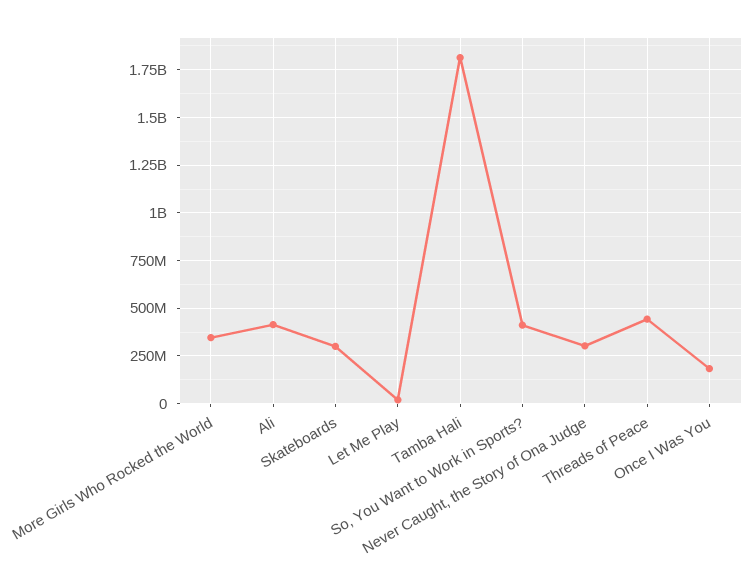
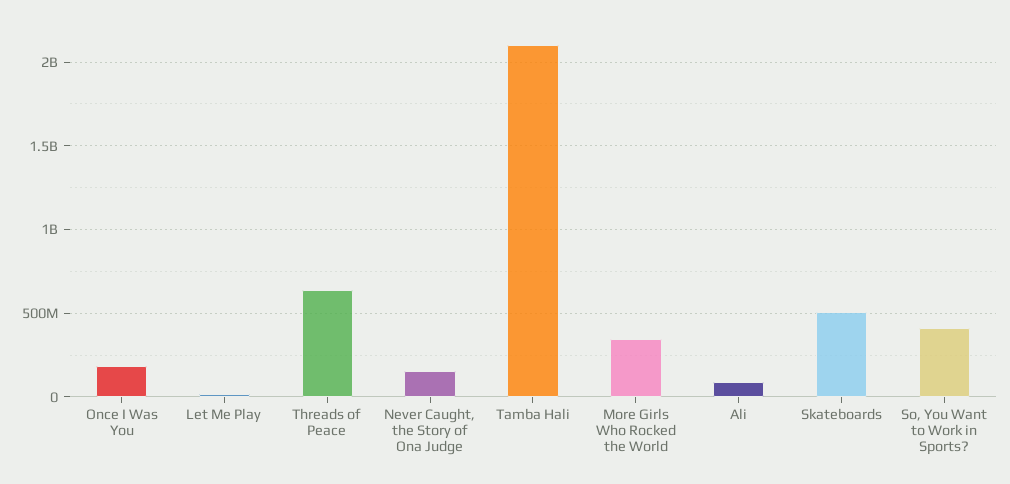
Ali: 400000000 -> 100000000
Skateboards: 300000000 -> 500000000
Tamba Hali: 1800000000 -> 2100000000
Never Caught, the Story of Ona Judge: 300000000 -> 150000000
Threads of Peace: 450000000 -> 650000000

